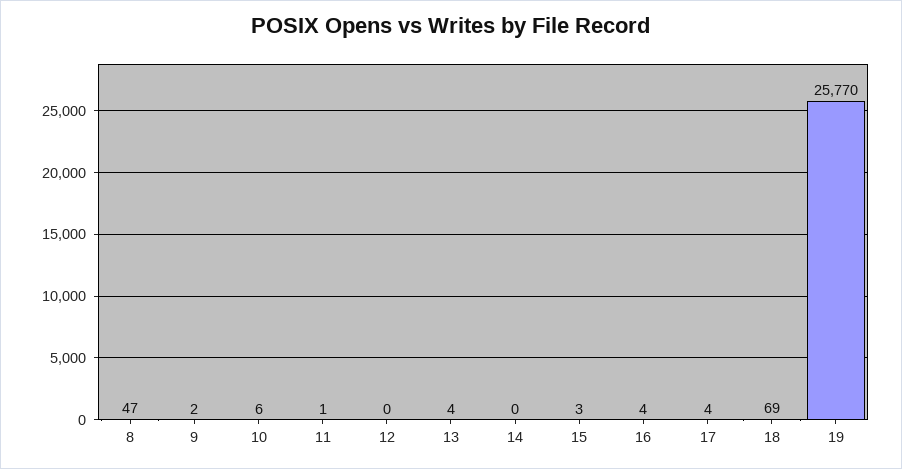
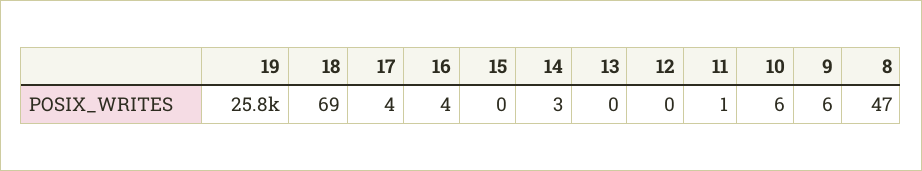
9: 2 -> 6
13: 4 -> 0
14: 0 -> 3
15: 3 -> 0

